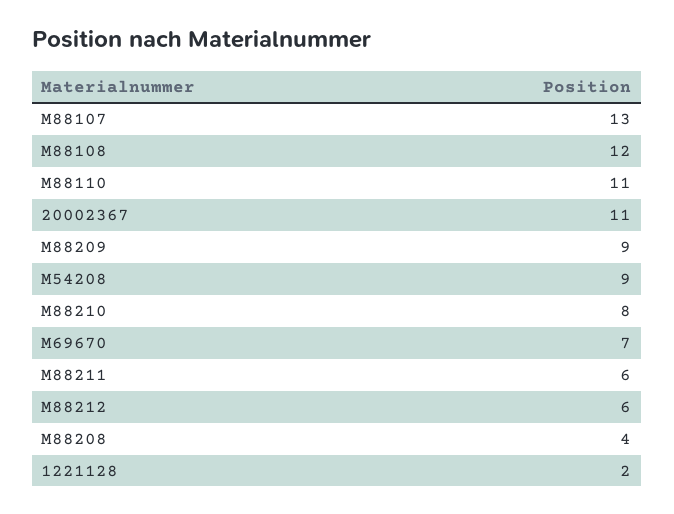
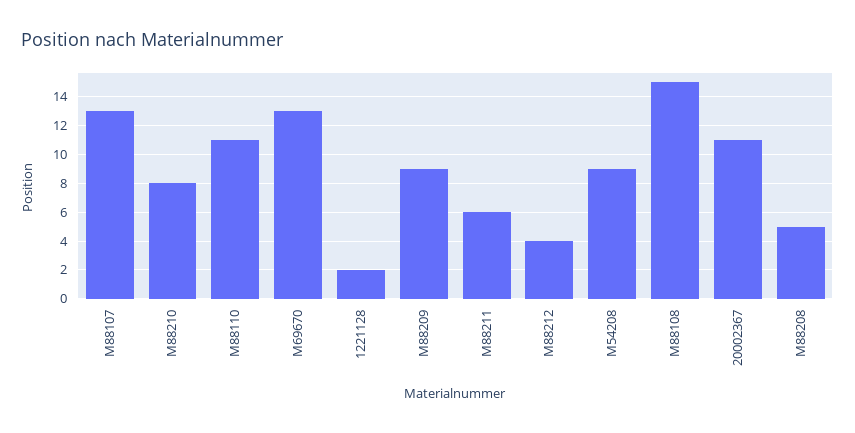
M88108: 12 -> 15
M69670: 7 -> 13
M88212: 6 -> 4
M88208: 4 -> 5

